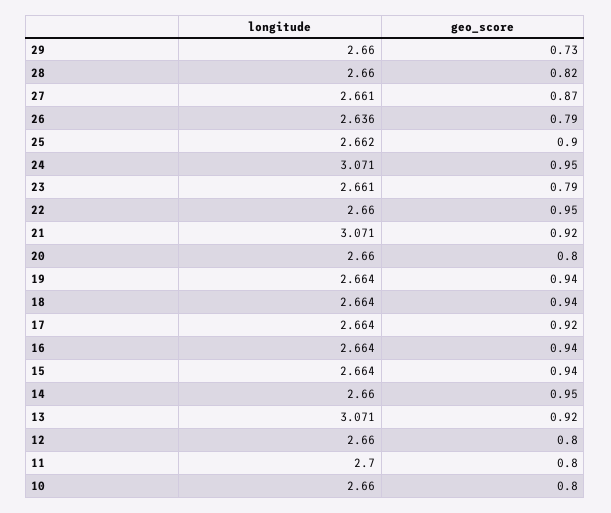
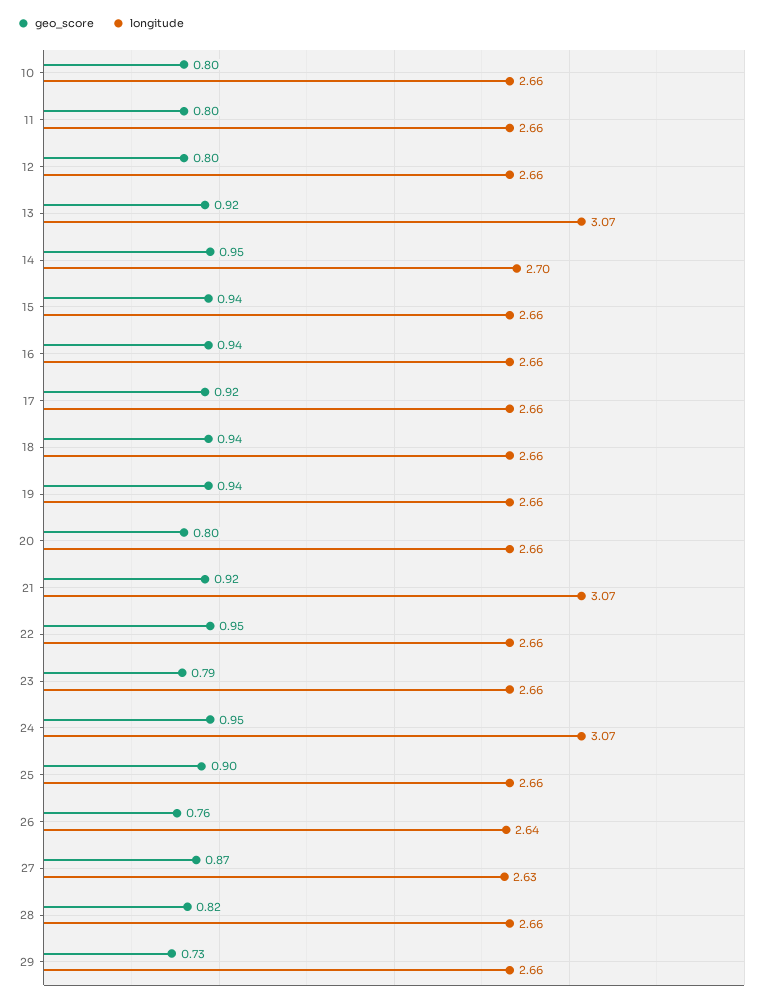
longitude, 27: 2.661 -> 2.63
geo_score, 26: 0.79 -> 0.76
longitude, 14: 2.66 -> 2.7
longitude, 11: 2.7 -> 2.66

